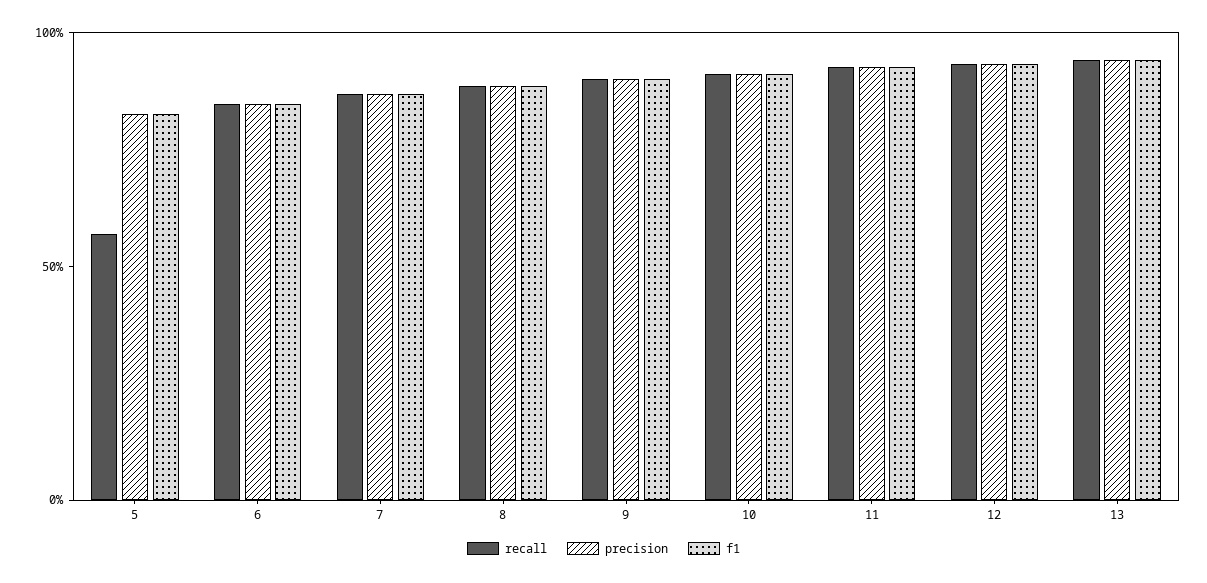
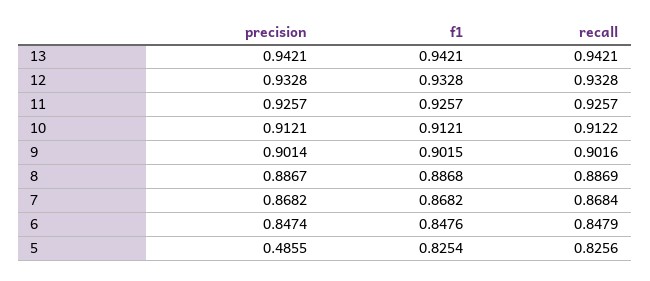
recall, 5: 0.6 -> 0.8256
precision, 5: 0.8 -> 0.4855

